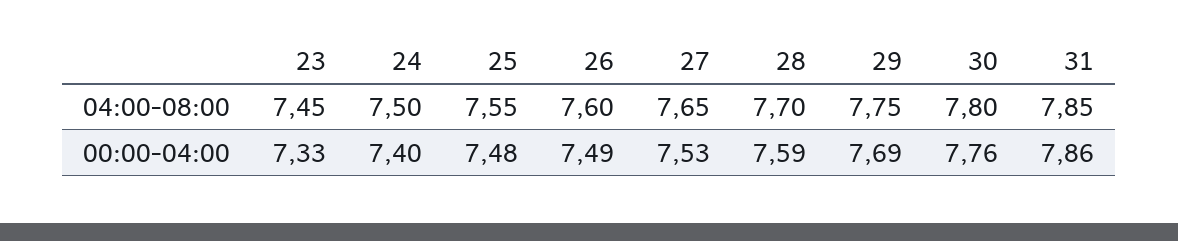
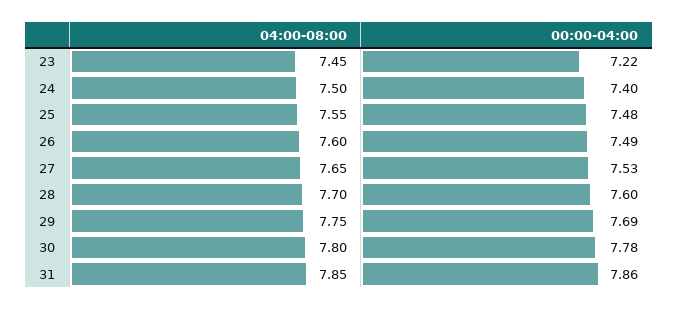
23, 00:00-04:00: 7.33 -> 7.22
28, 00:00-04:00: 7.59 -> 7.6
30, 00:00-04:00: 7.76 -> 7.78

